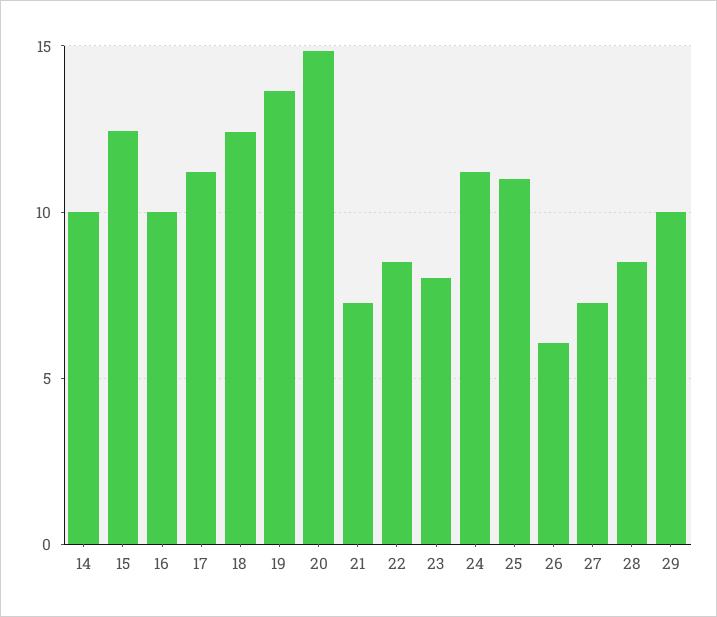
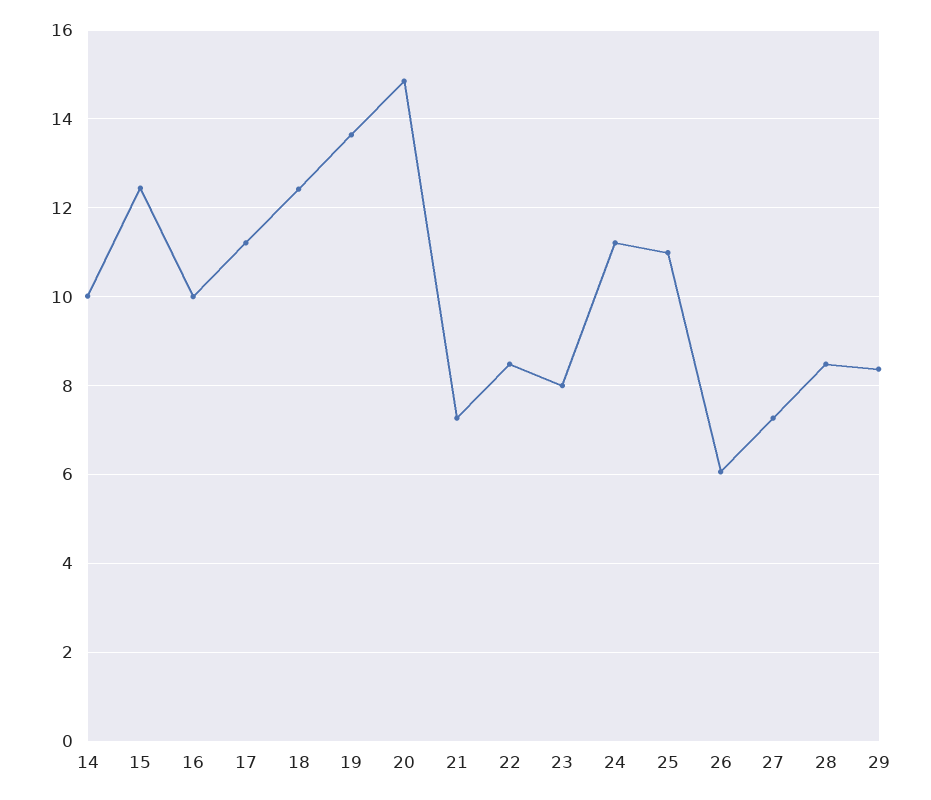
29: 10 -> 8.4

